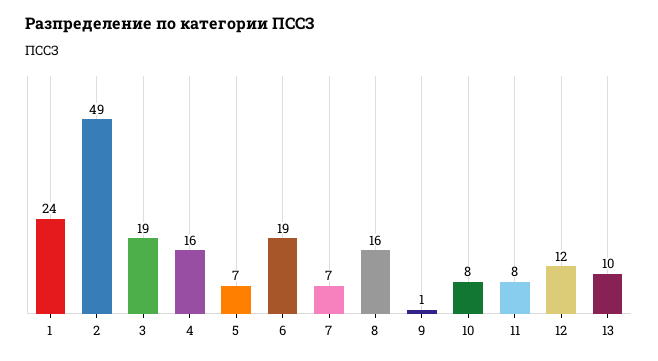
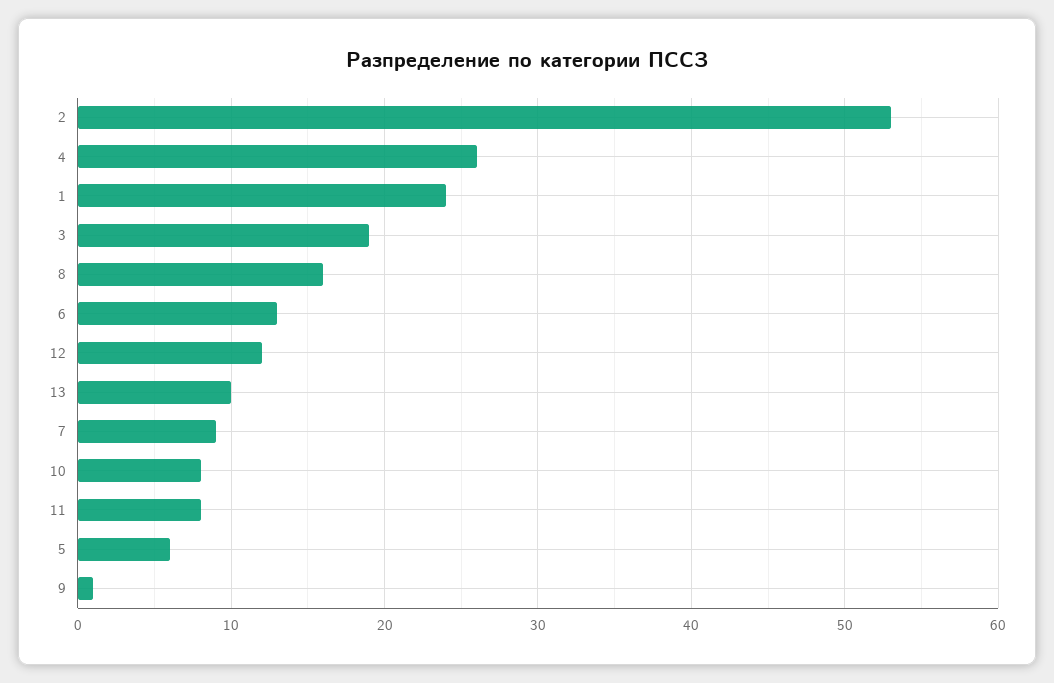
2: 49 -> 53
4: 16 -> 26
5: 7 -> 6
6: 19 -> 13
7: 7 -> 9

